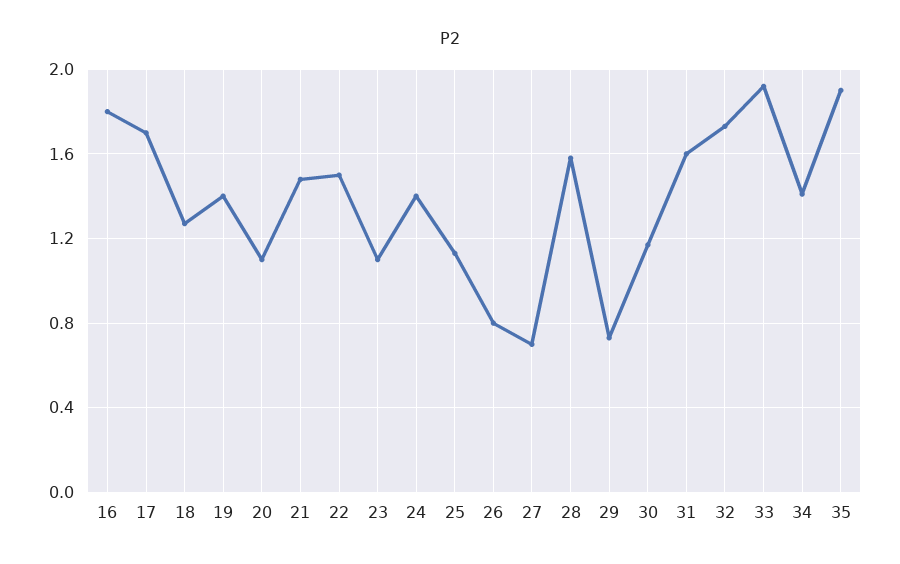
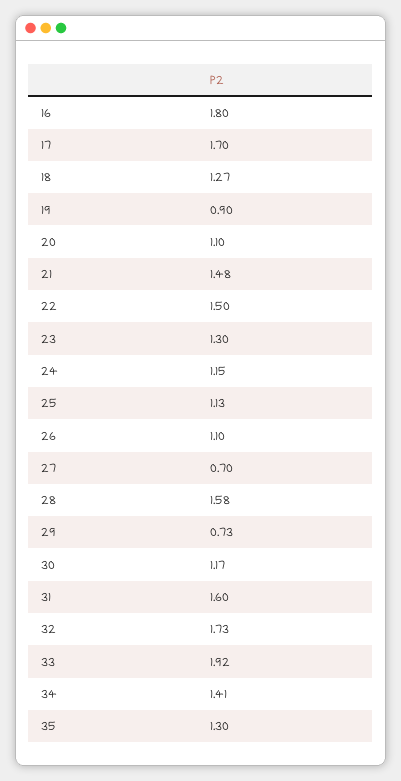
19: 1.4 -> 0.9
23: 1.1 -> 1.3
24: 1.4 -> 1.15
26: 0.8 -> 1.1
35: 1.9 -> 1.3

